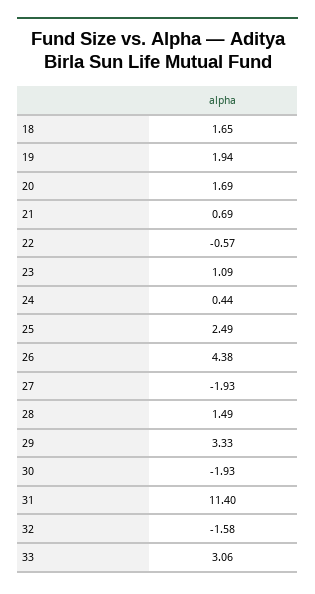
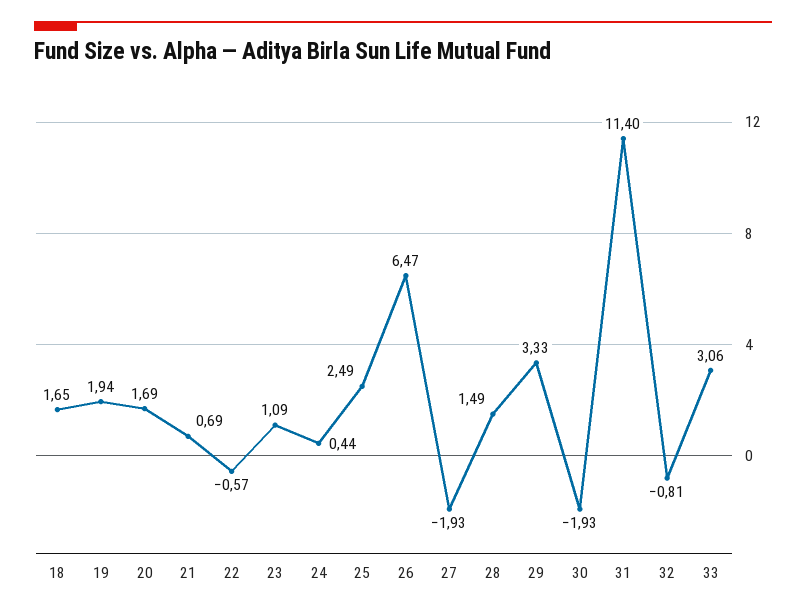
26: 4.38 -> 6.47
32: -1.58 -> -0.81

